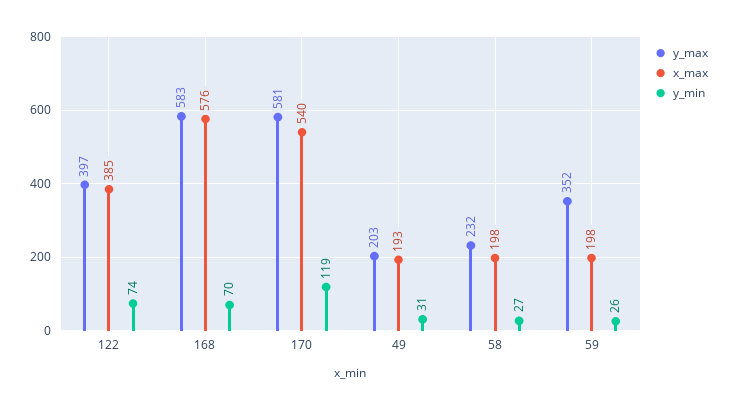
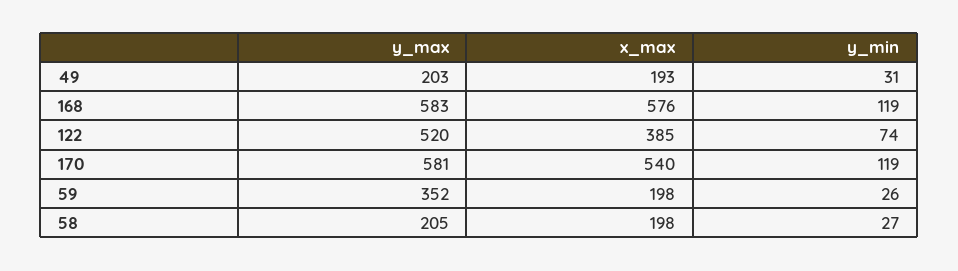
y_max, 122: 397 -> 520
y_min, 168: 70 -> 119
y_max, 58: 232 -> 205

